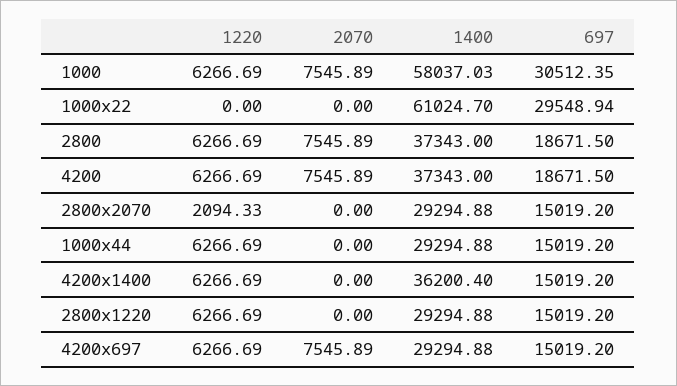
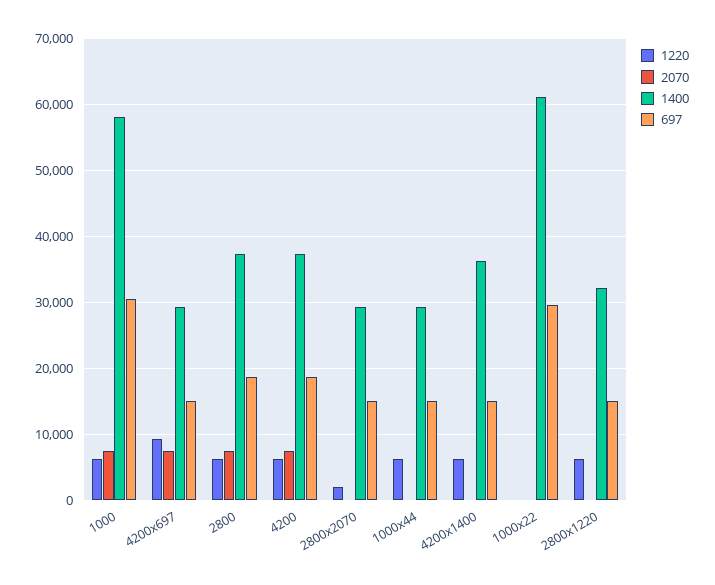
1400, 2800x1220: 29294.88 -> 32000
1220, 4200x697: 6266.69 -> 9000

